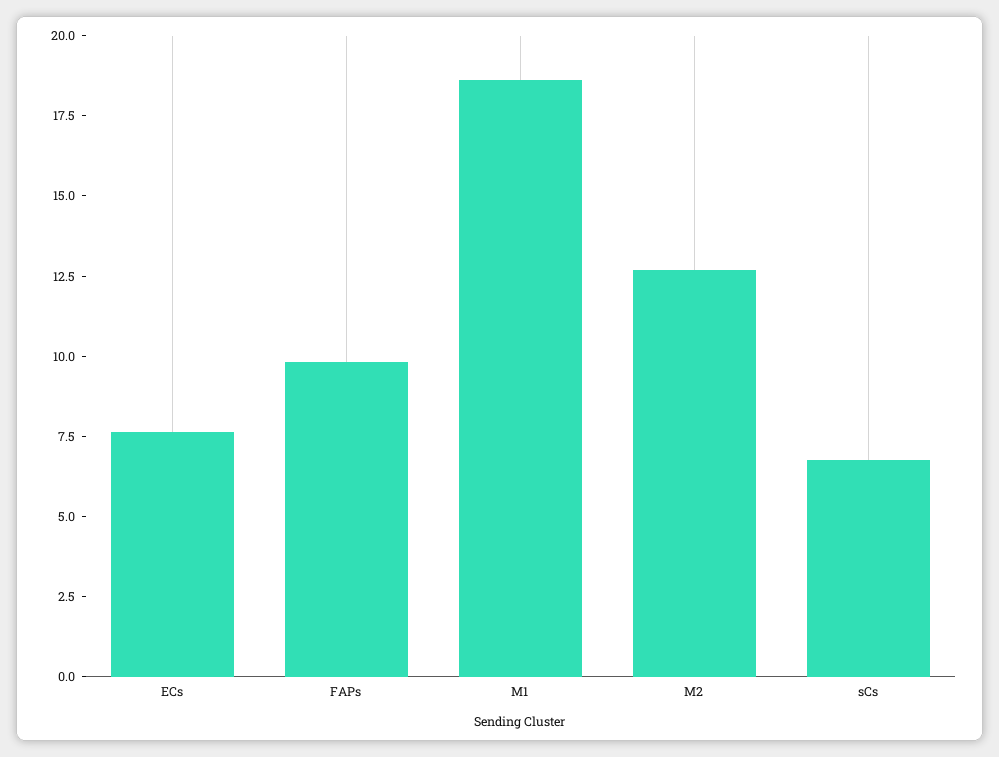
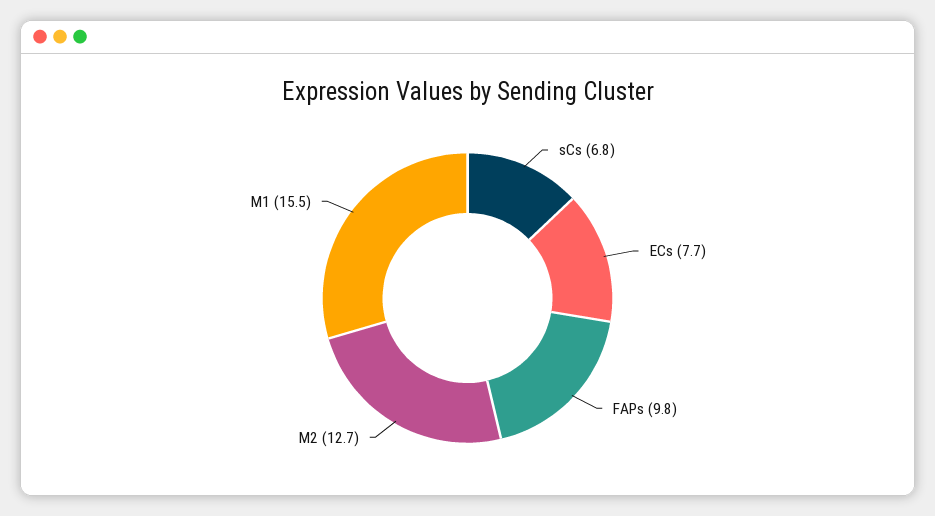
M1: 18.5 -> 15.5

